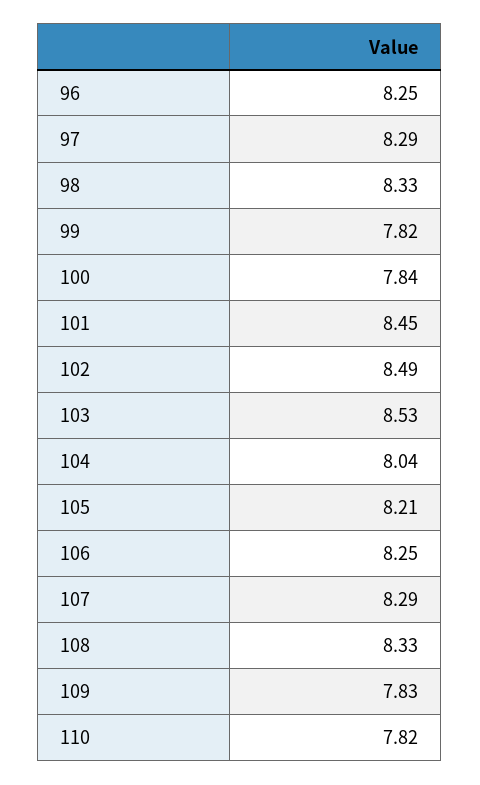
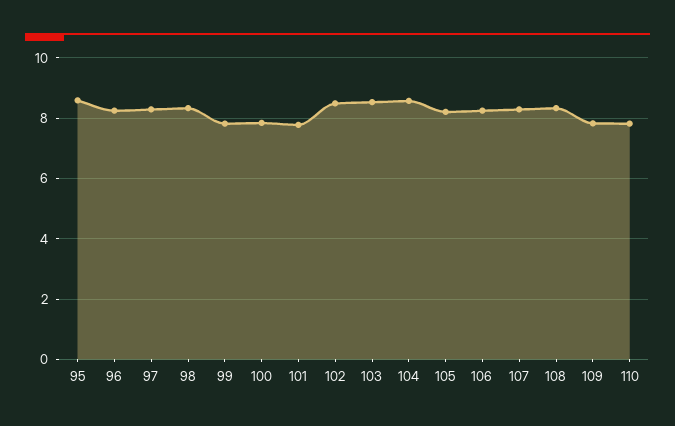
101: 8.45 -> 7.8
104: 8.04 -> 8.6
95: none -> 8.6

